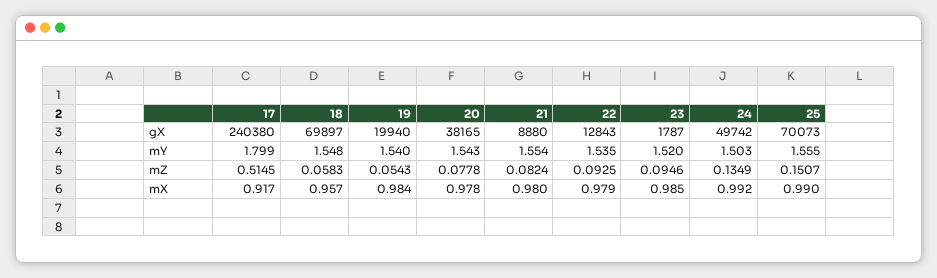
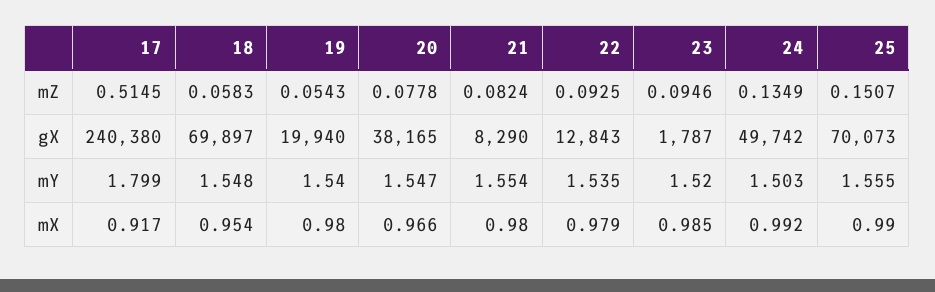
21, gX: 8880 -> 8290
20, mY: 1.543 -> 1.547
18, mX: 0.957 -> 0.954
19, mX: 0.984 -> 0.98
20, mX: 0.978 -> 0.966

